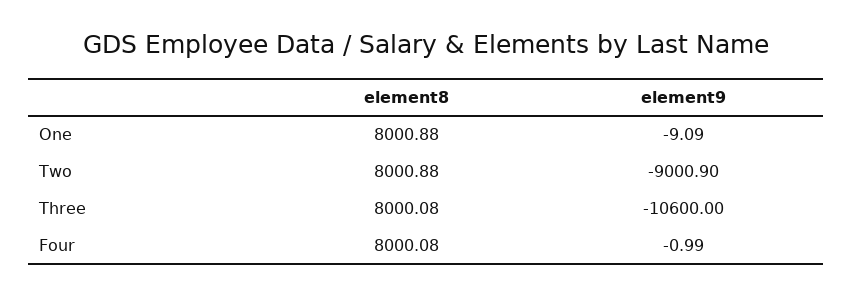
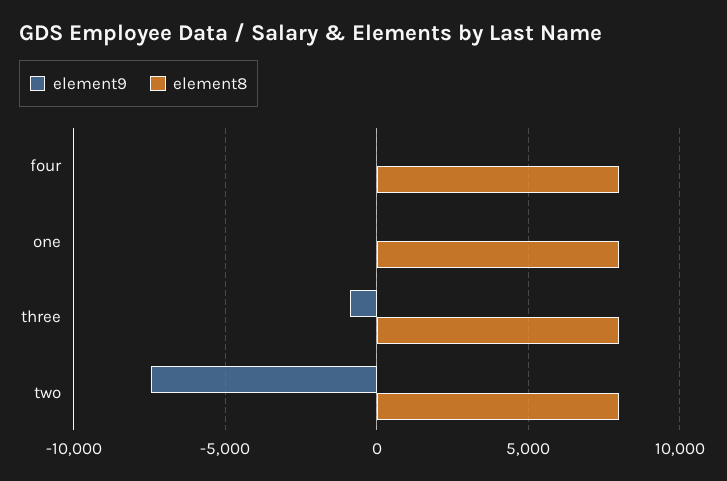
element9, Two: -9000.9 -> -7500
element9, Three: -10600 -> -1000

